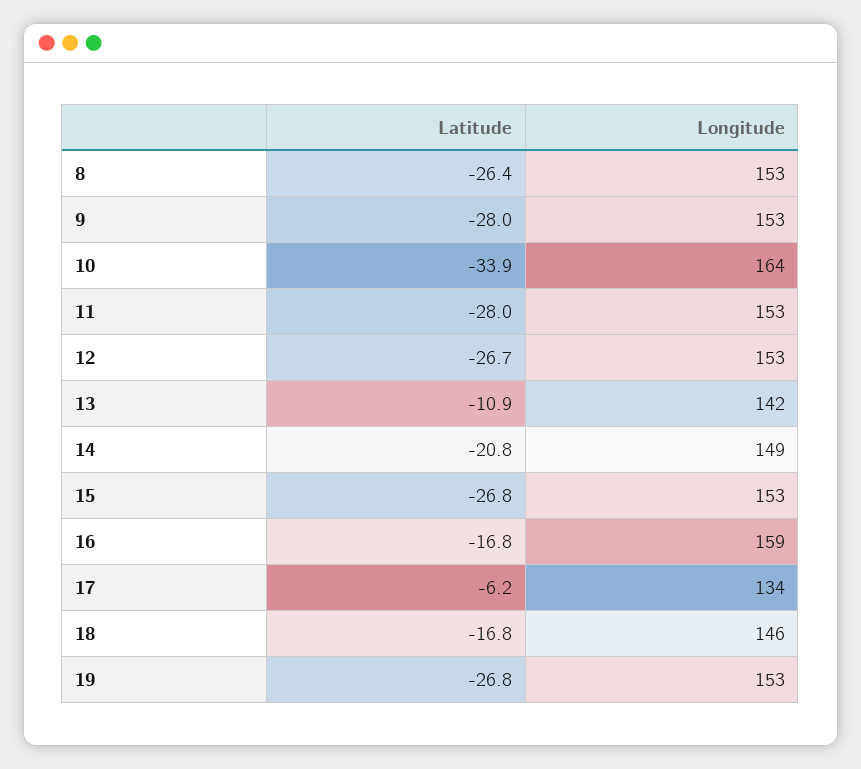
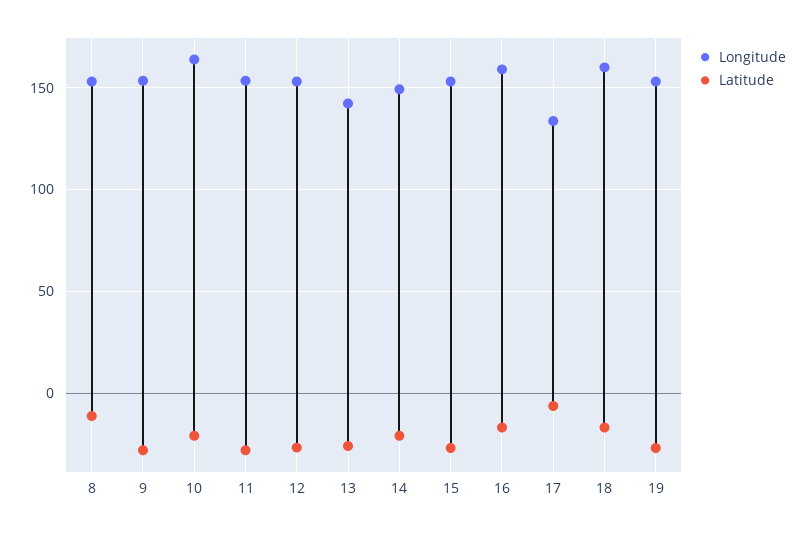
Latitude, 8: -26.4 -> -10
Latitude, 10: -33.9 -> -20
Latitude, 13: -10.9 -> -25
Longitude, 18: 146 -> 160

